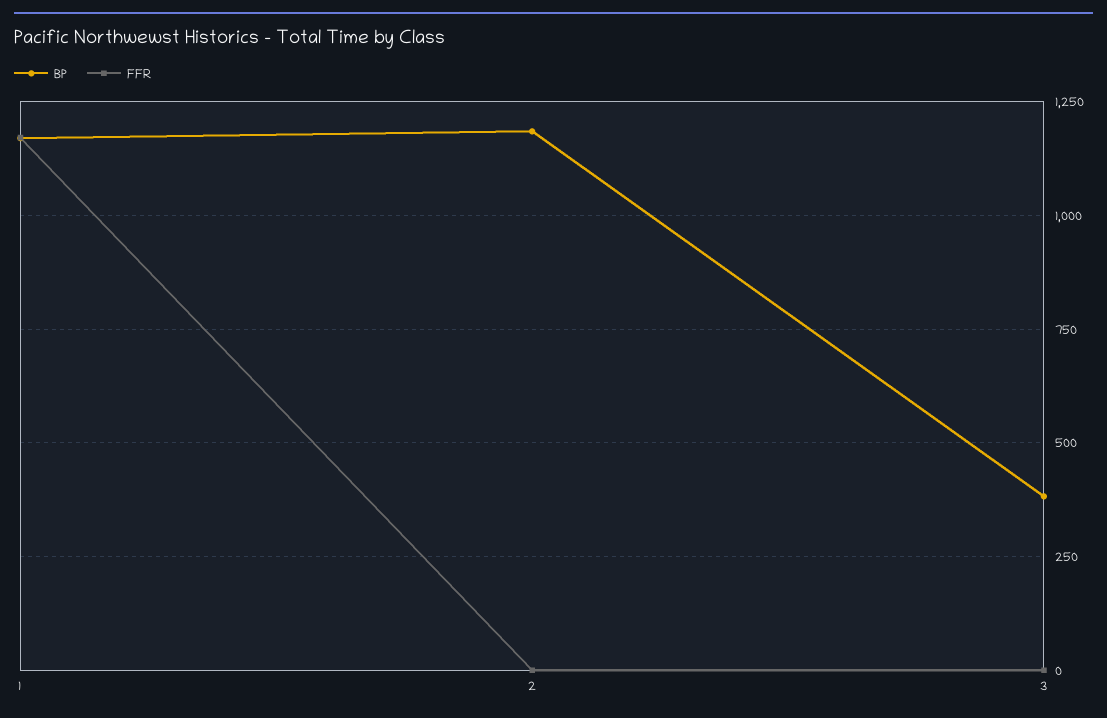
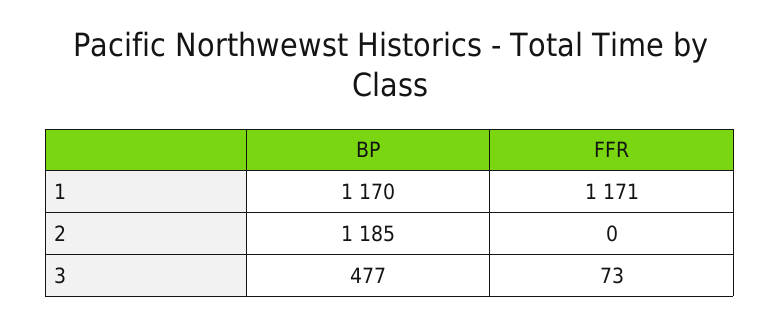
BP, 3: 375 -> 477
FFR, 3: 0 -> 73

